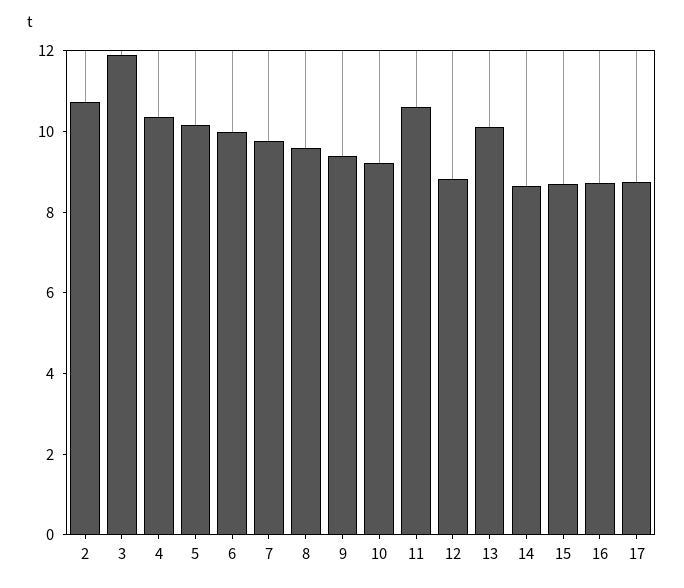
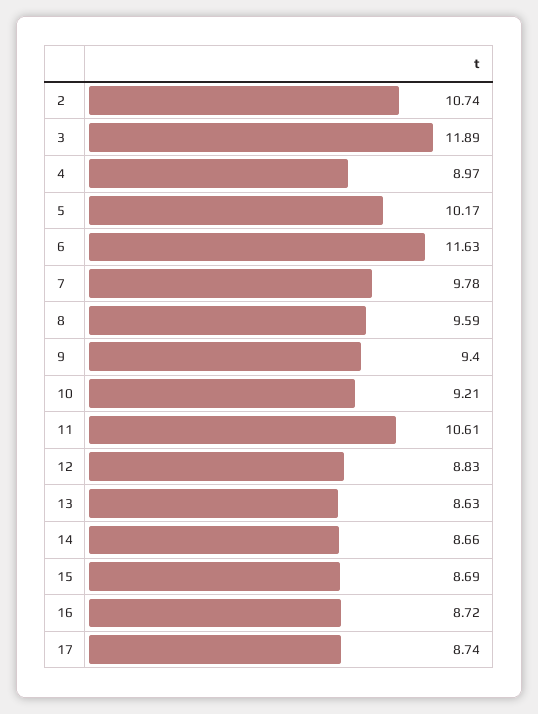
4: 10.5 -> 8.97
6: 10 -> 11.63
13: 10 -> 8.63

